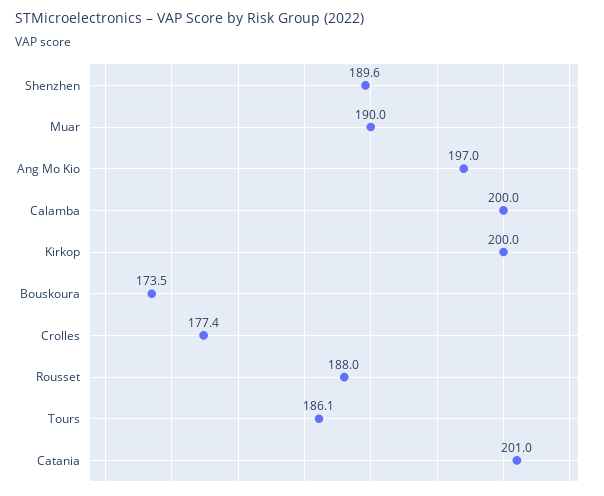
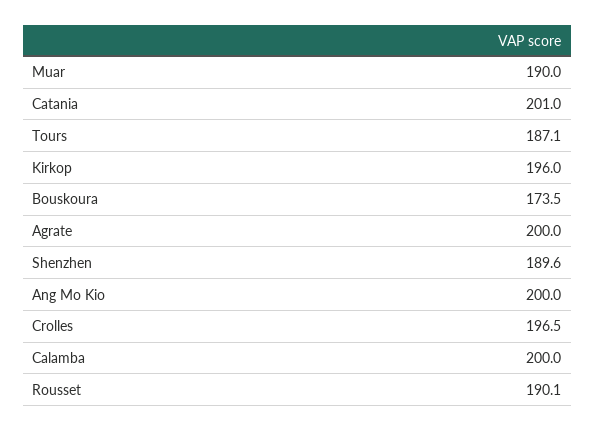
Ang Mo Kio: 197 -> 200
Kirkop: 200 -> 196
Crolles: 177.4 -> 196.5
Rousset: 188 -> 190.1
Tours: 186.1 -> 187.1
Agrate: none -> 200

